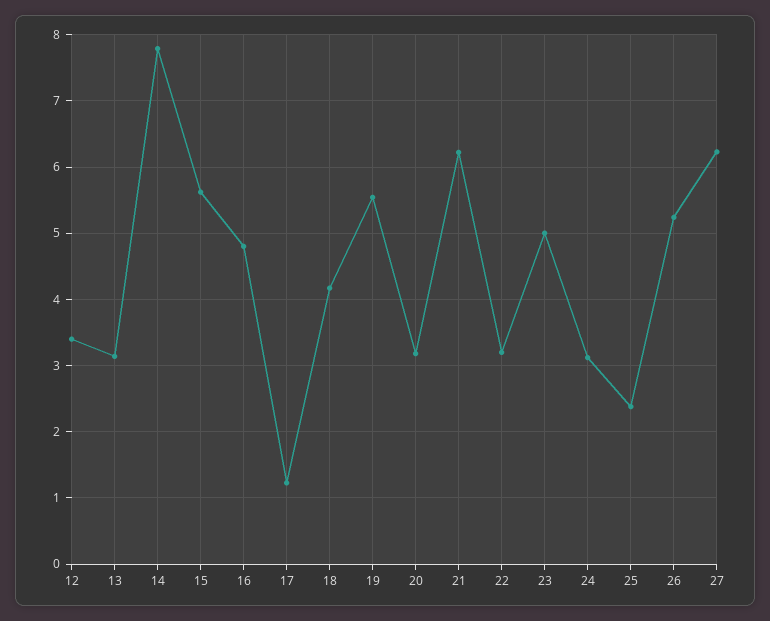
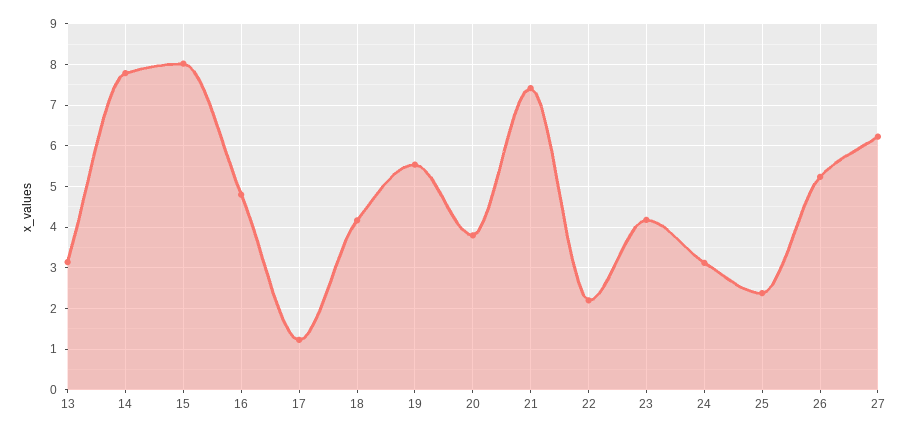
12: 3.4 -> none
15: 5.6 -> 8
20: 3.2 -> 3.8
21: 6.2 -> 7.4
22: 3.2 -> 2.2
23: 5 -> 4.2

